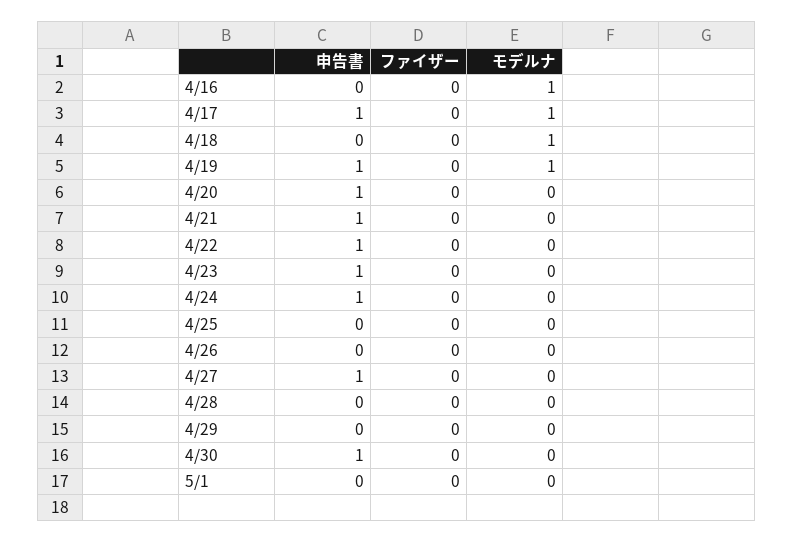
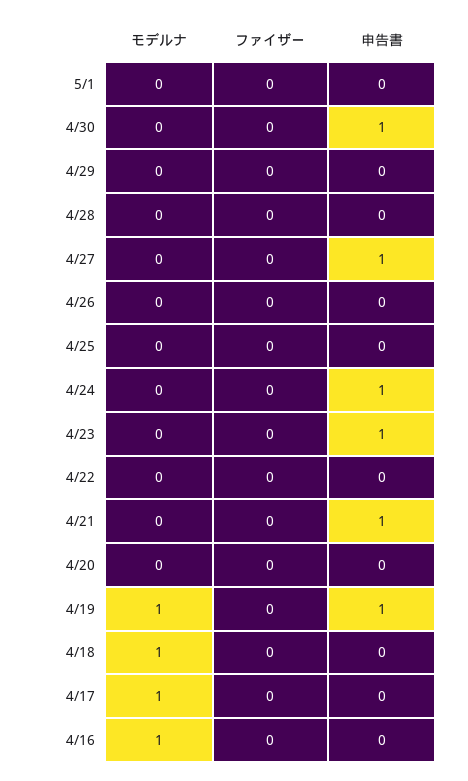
申告書, 4/17: 1 -> 0
申告書, 4/20: 1 -> 0
申告書, 4/22: 1 -> 0

